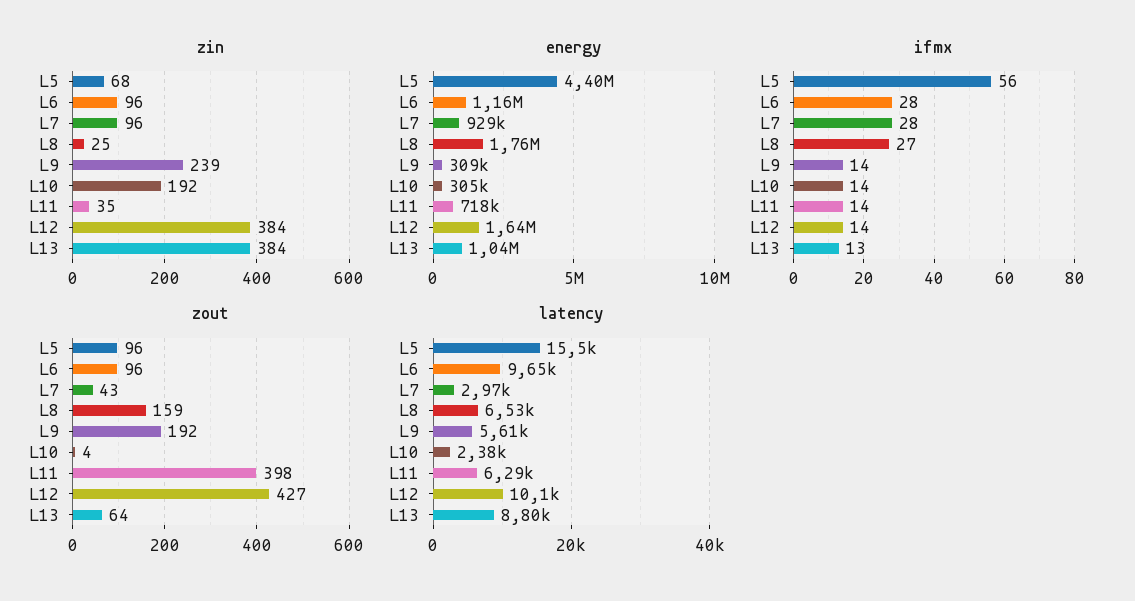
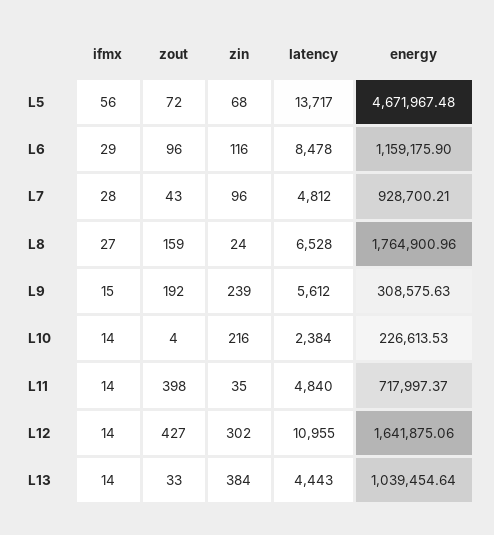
zin, L6: 96 -> 116
zin, L8: 25 -> 24
zin, L10: 192 -> 216
zin, L12: 384 -> 302
energy, L5: 4400000 -> 4671967.48
energy, L10: 305000 -> 226613.53
ifmx, L6: 28 -> 29
ifmx, L9: 14 -> 15
ifmx, L13: 13 -> 14
zout, L5: 96 -> 72
zout, L13: 64 -> 33
latency, L5: 15500 -> 13717
latency, L6: 9650 -> 8478
latency, L7: 2970 -> 4812
latency, L11: 6290 -> 4840
latency, L12: 10100 -> 10955
latency, L13: 8800 -> 4443

